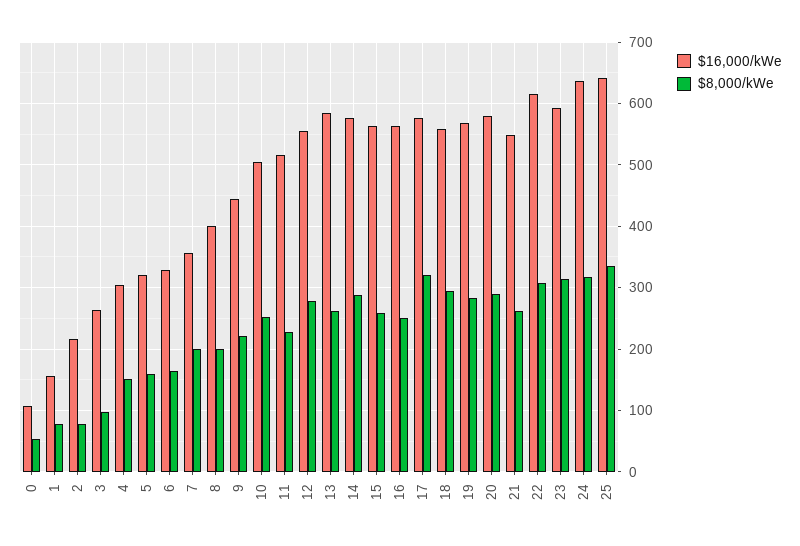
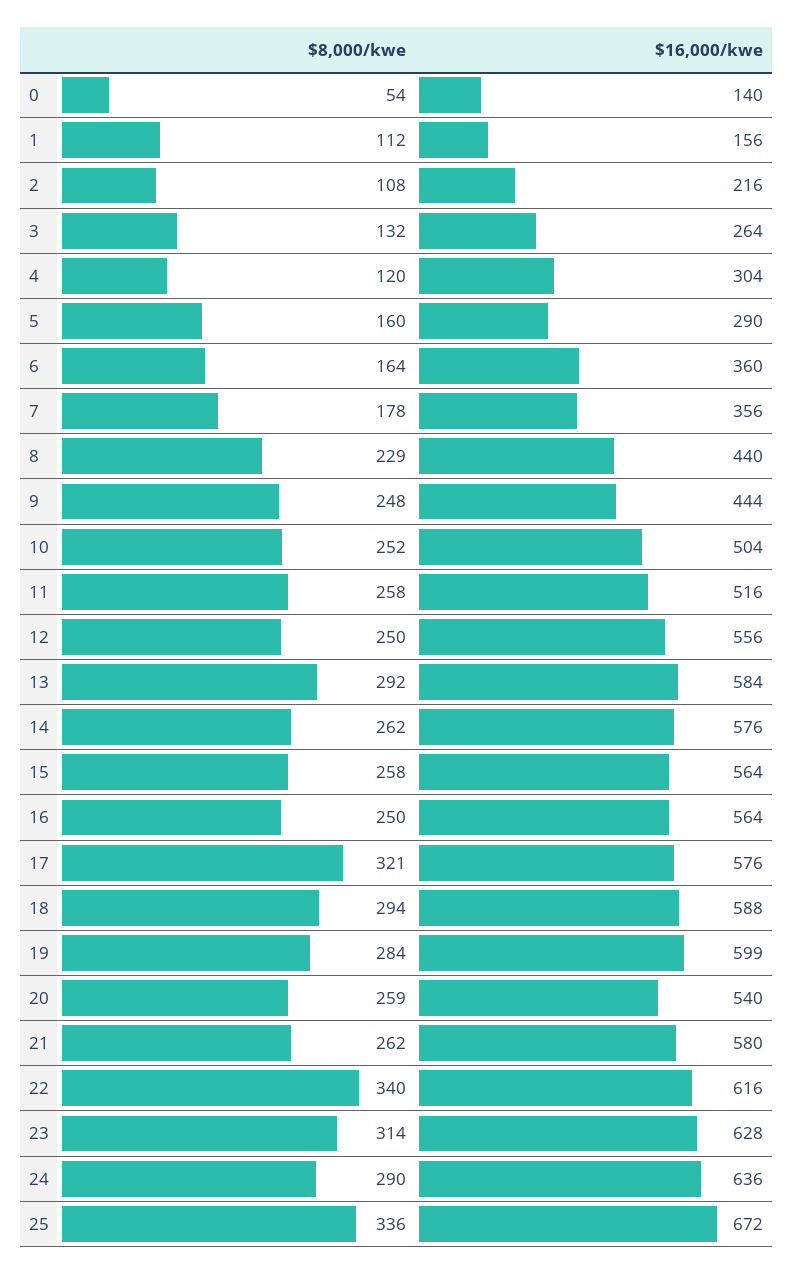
$16,000/kWe, 0: 110 -> 140
$8,000/kWe, 1: 80 -> 112
$8,000/kWe, 2: 80 -> 108
$8,000/kWe, 3: 100 -> 132
$8,000/kWe, 4: 150 -> 120
$16,000/kWe, 5: 320 -> 290
$16,000/kWe, 6: 330 -> 360
$8,000/kWe, 7: 200 -> 178
$16,000/kWe, 8: 400 -> 440
$8,000/kWe, 8: 200 -> 229
$8,000/kWe, 9: 220 -> 248
$8,000/kWe, 11: 230 -> 258
$8,000/kWe, 12: 280 -> 250
$8,000/kWe, 13: 260 -> 292
$8,000/kWe, 14: 290 -> 262
$16,000/kWe, 18: 560 -> 588
$16,000/kWe, 19: 570 -> 599
$16,000/kWe, 20: 580 -> 540
$8,000/kWe, 20: 290 -> 259
$16,000/kWe, 21: 550 -> 580
$8,000/kWe, 22: 310 -> 340
$16,000/kWe, 23: 590 -> 628
$8,000/kWe, 24: 320 -> 290
$16,000/kWe, 25: 640 -> 672

